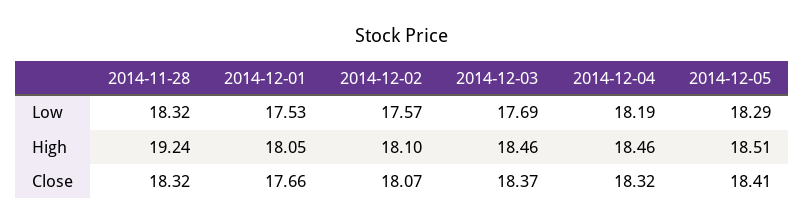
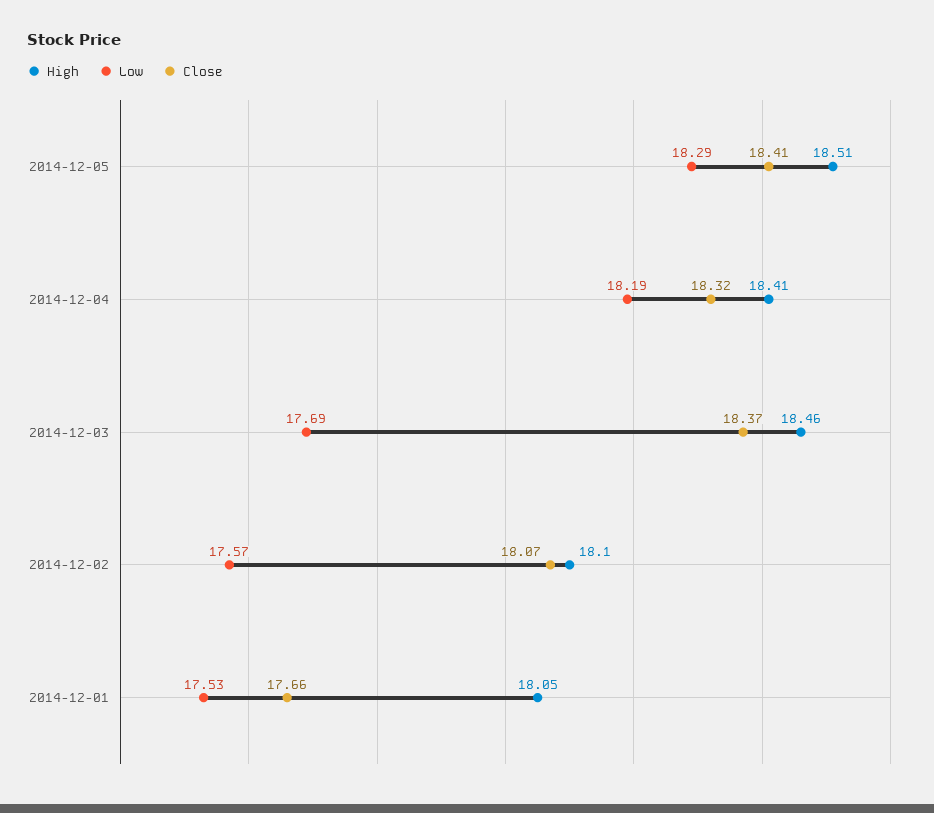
Low, 2014-11-28: 18.32 -> none
High, 2014-11-28: 19.24 -> none
High, 2014-12-04: 18.46 -> 18.41
Close, 2014-11-28: 18.32 -> none

